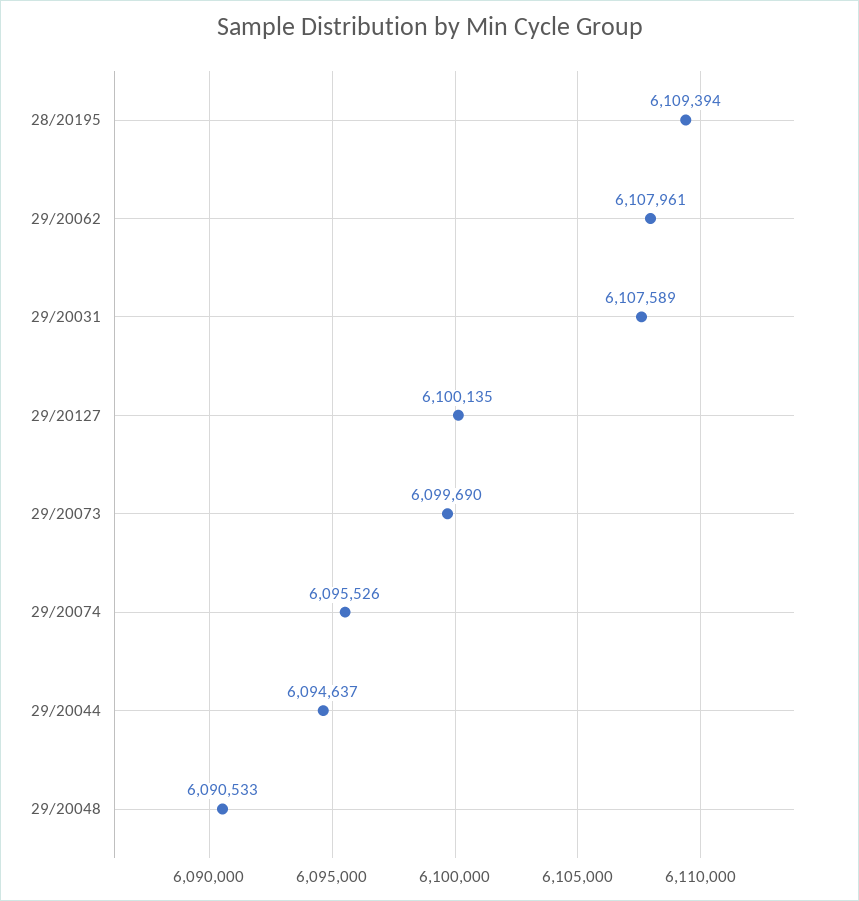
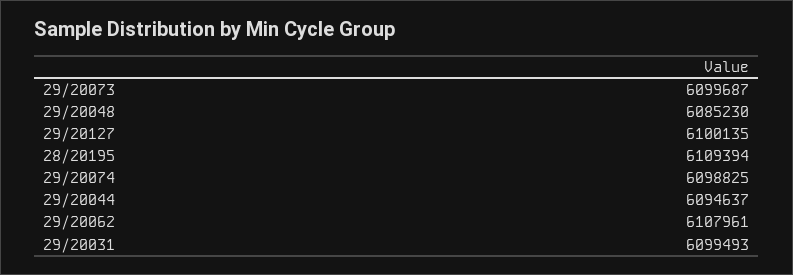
29/20031: 6107589 -> 6099493
29/20073: 6099690 -> 6099687
29/20074: 6095526 -> 6098825
29/20048: 6090533 -> 6085230

